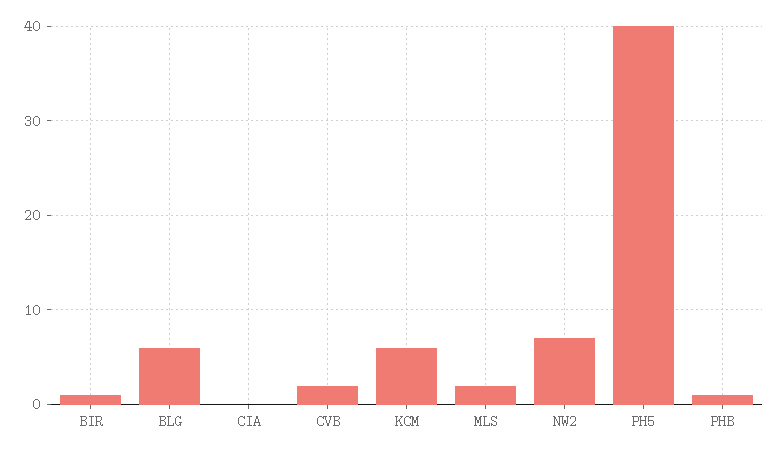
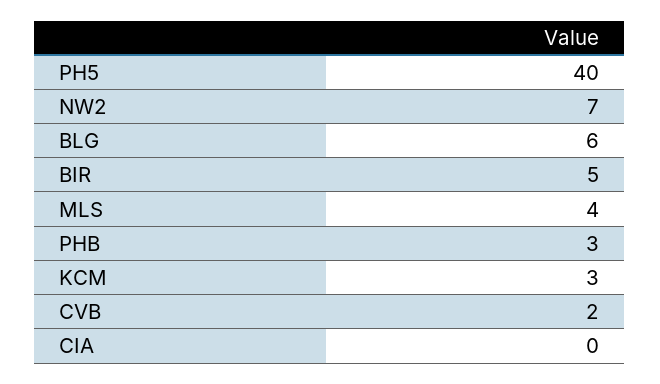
BIR: 1 -> 5
KCM: 6 -> 3
MLS: 2 -> 4
PHB: 1 -> 3

